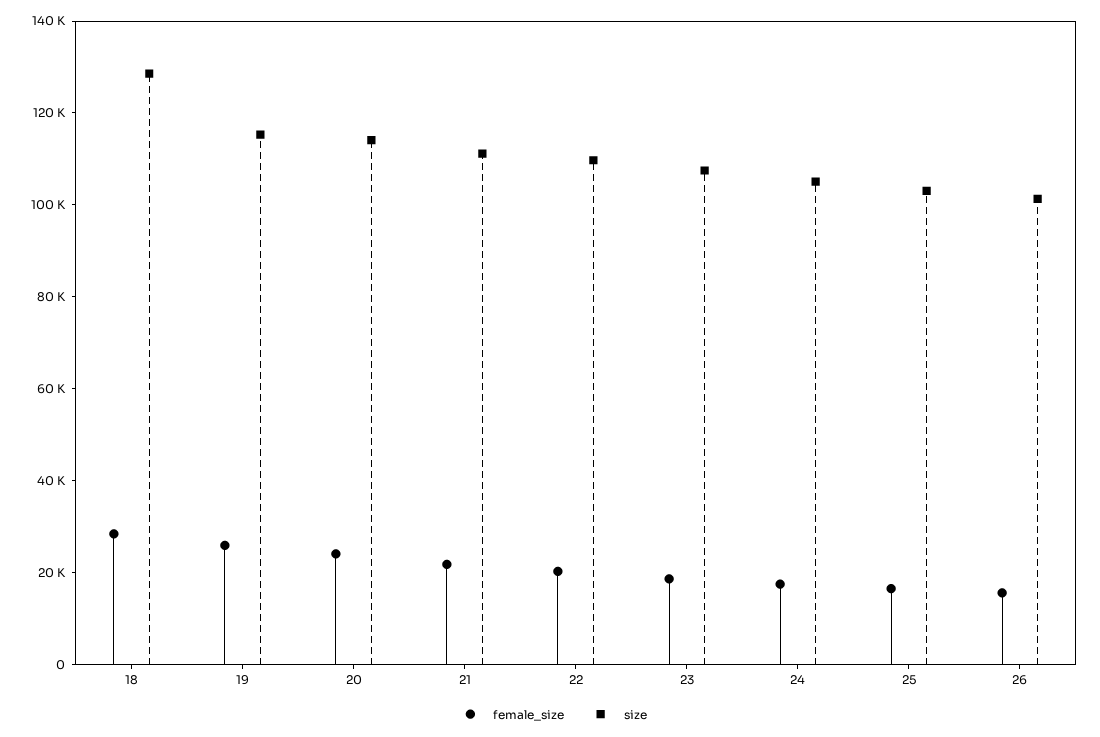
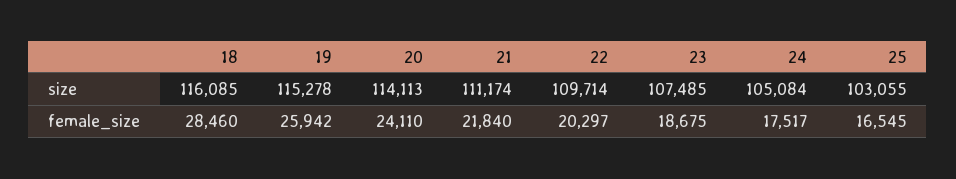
size, 18: 130000 -> 116085
female_size, 26: 15000 -> none
size, 26: 100000 -> none

